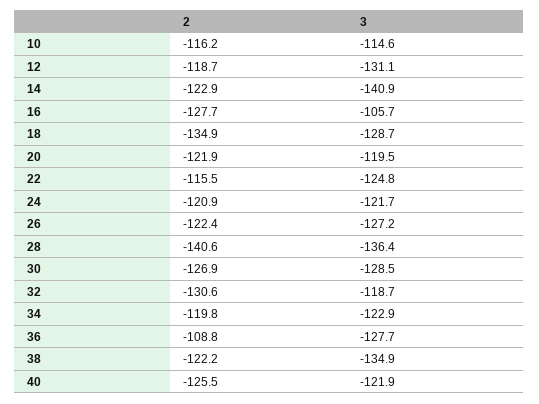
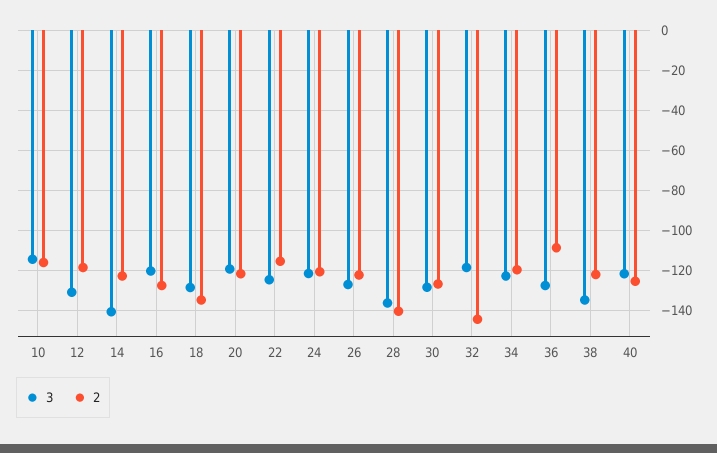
3, 16: -105.7 -> -120
2, 32: -130.6 -> -145

